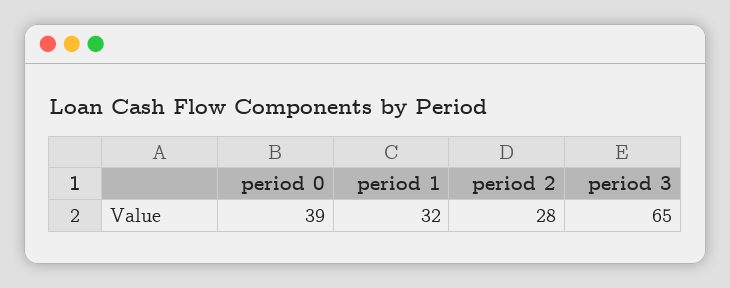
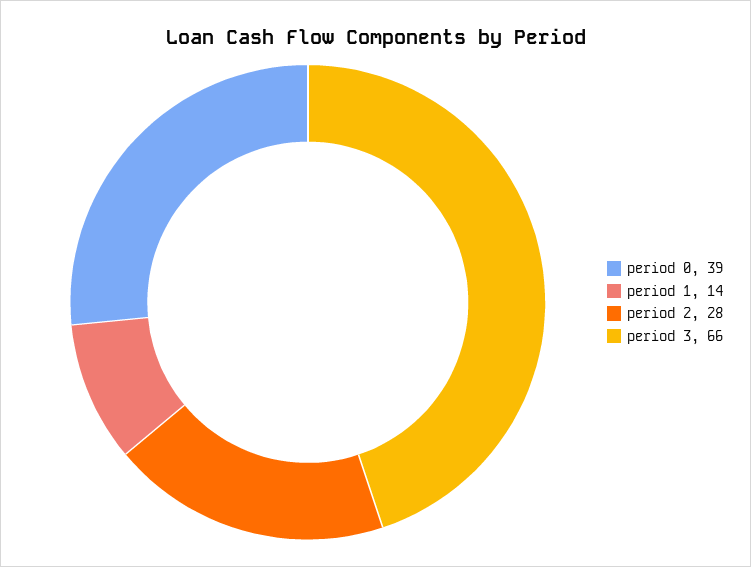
period 1: 32 -> 14
period 3: 65 -> 66

